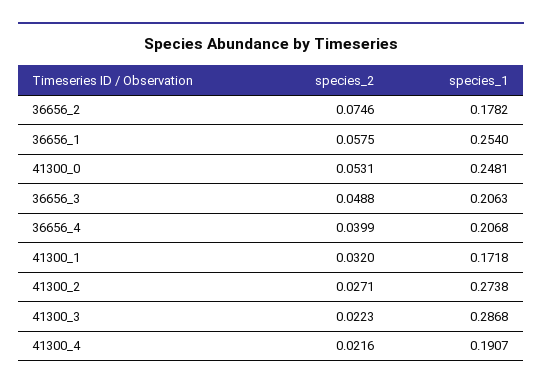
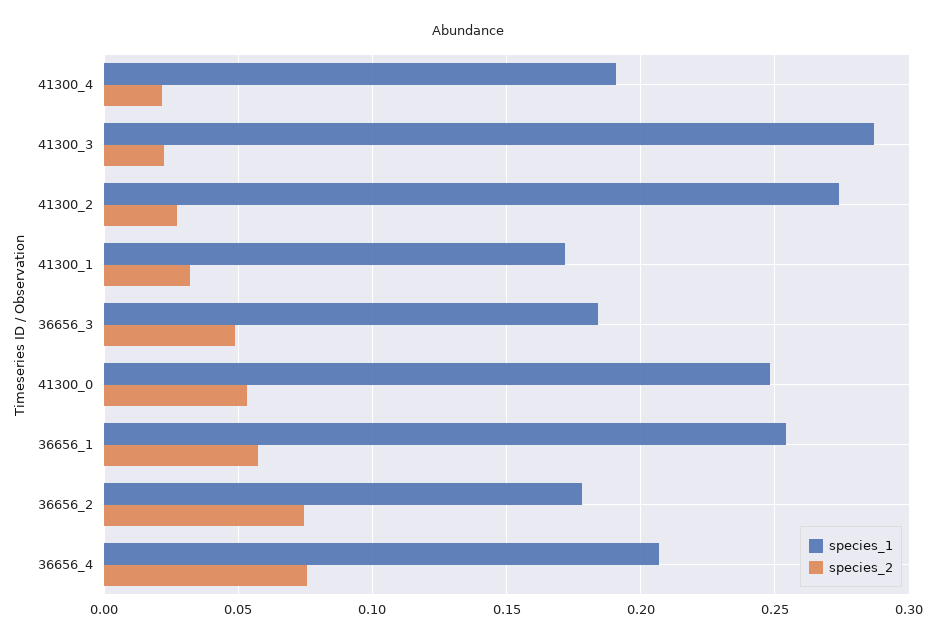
species_1, 36656_3: 0.2063 -> 0.185
species_2, 36656_4: 0.0399 -> 0.075

